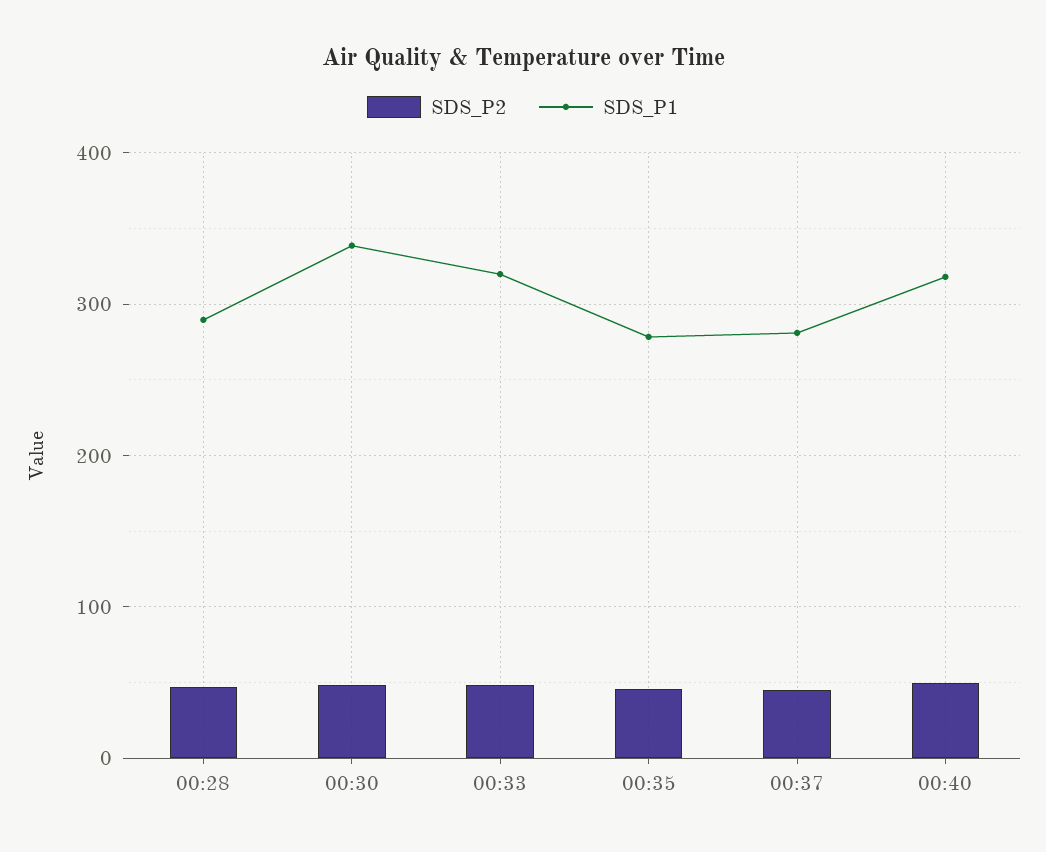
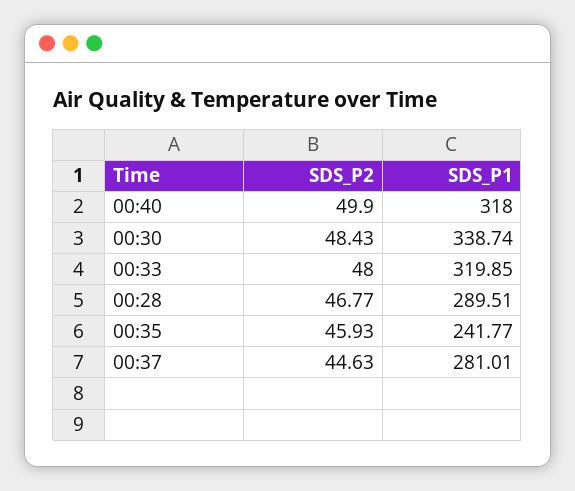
SDS_P1, 00:35: 280 -> 241.77

